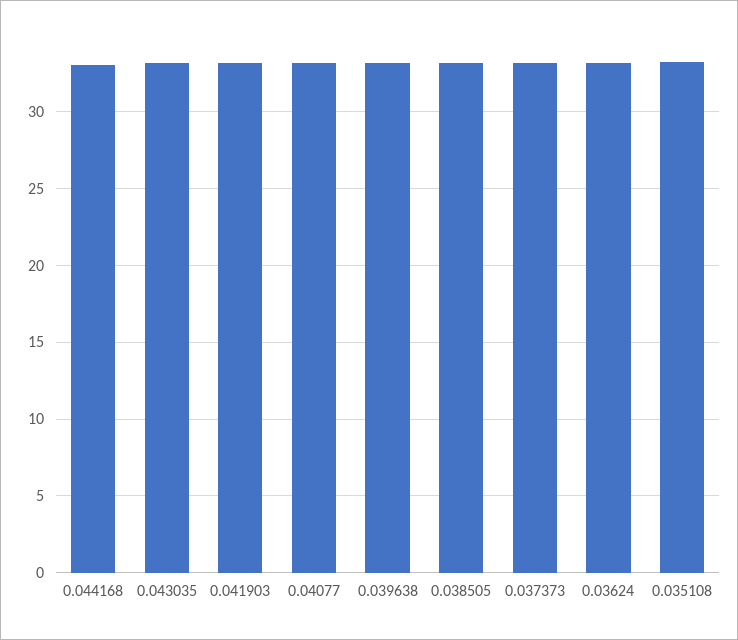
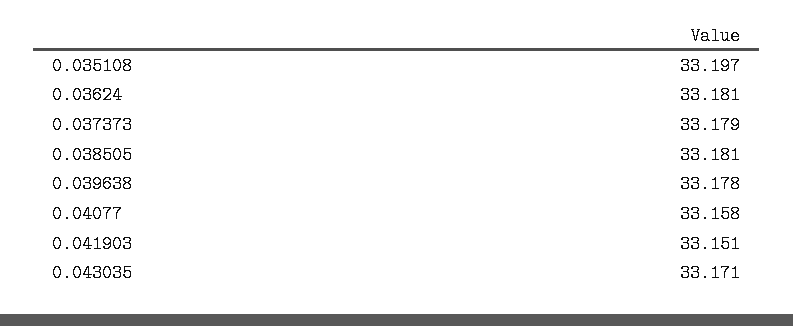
0.044168: 33 -> none

